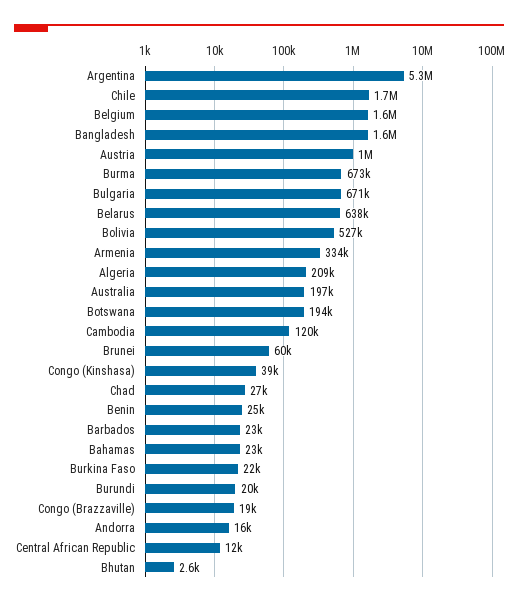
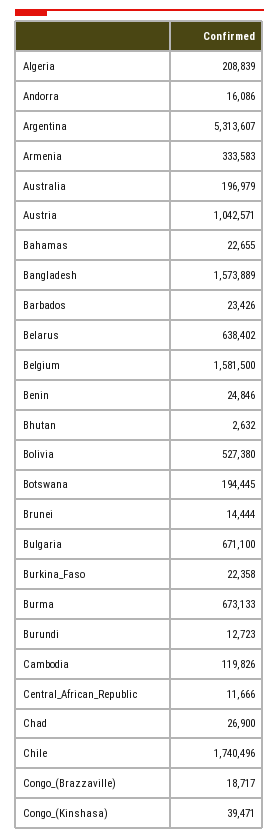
Brunei: 60000 -> 14444
Burundi: 20000 -> 12723

